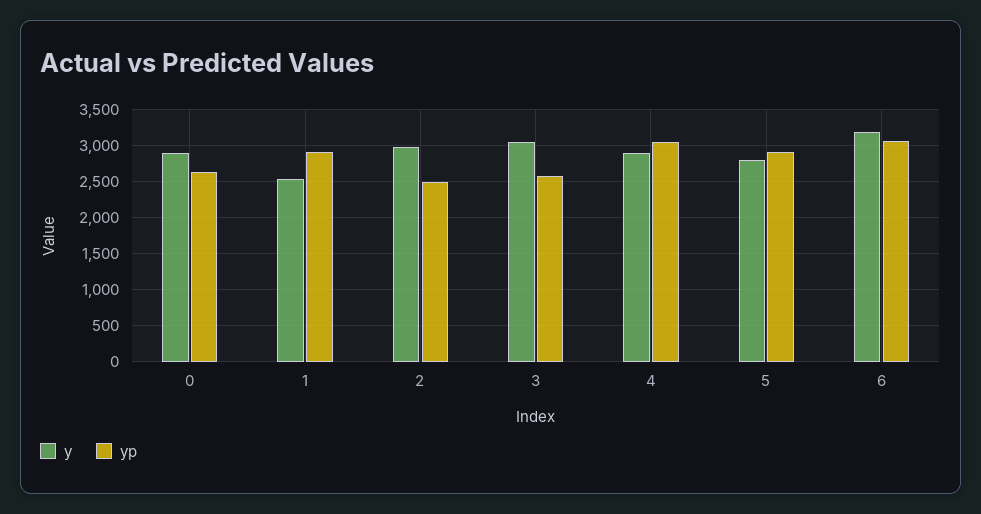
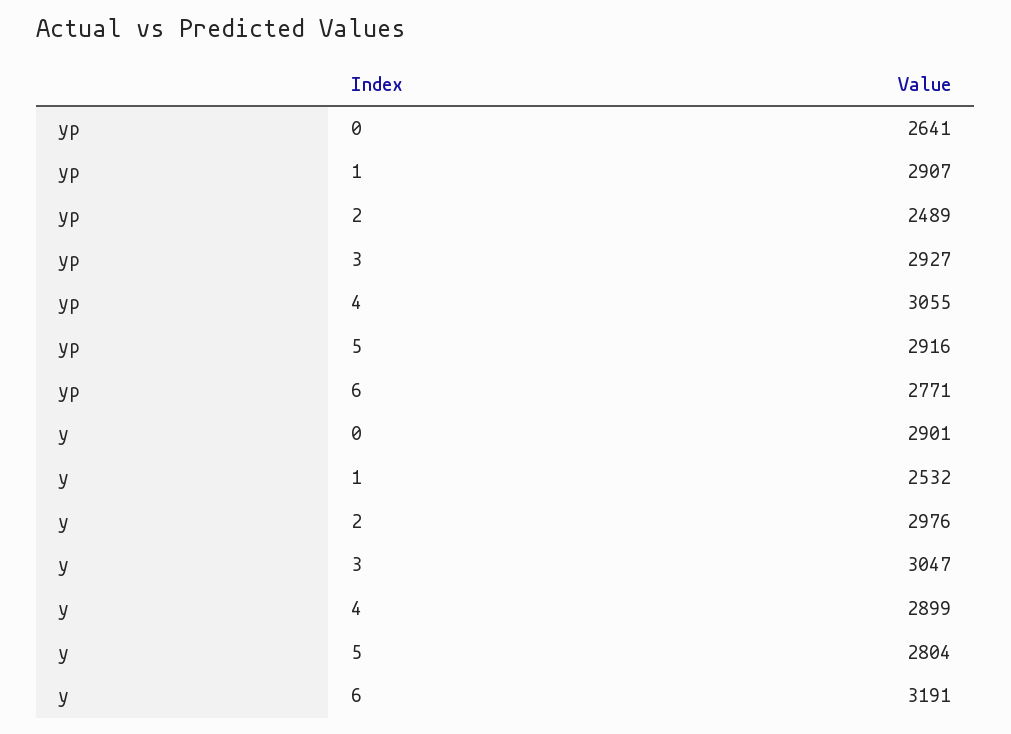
yp, 3: 2600 -> 2927
yp, 6: 3100 -> 2771

